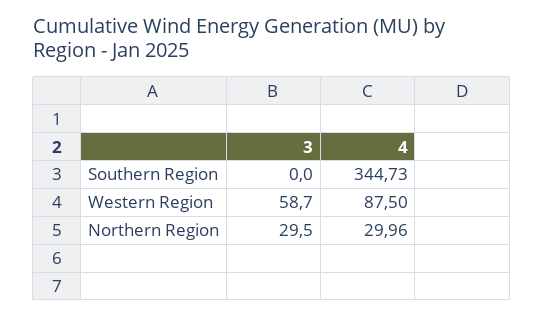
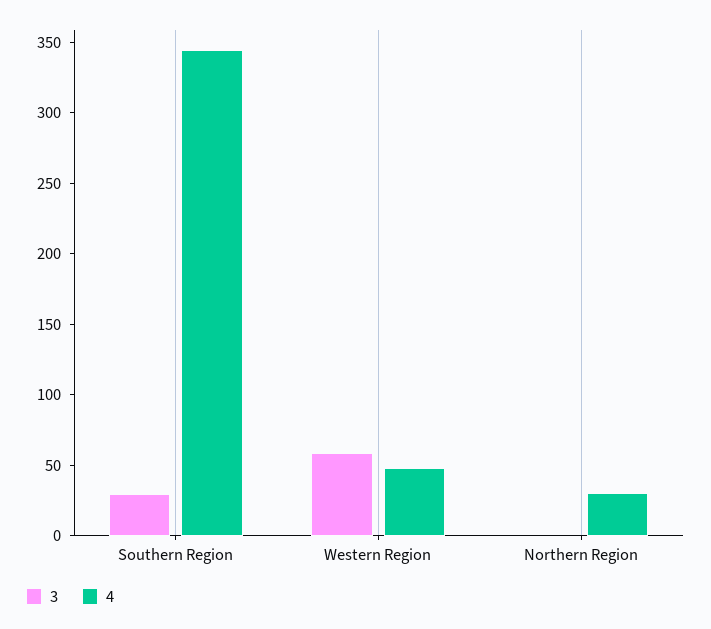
3, Southern Region: 0 -> 30
4, Western Region: 87.5 -> 50
3, Northern Region: 29.5 -> 0

